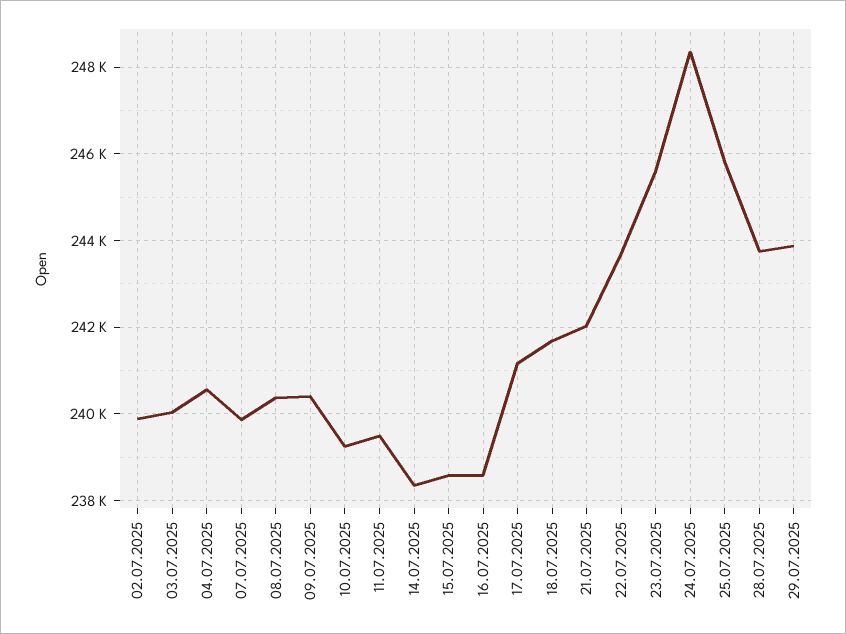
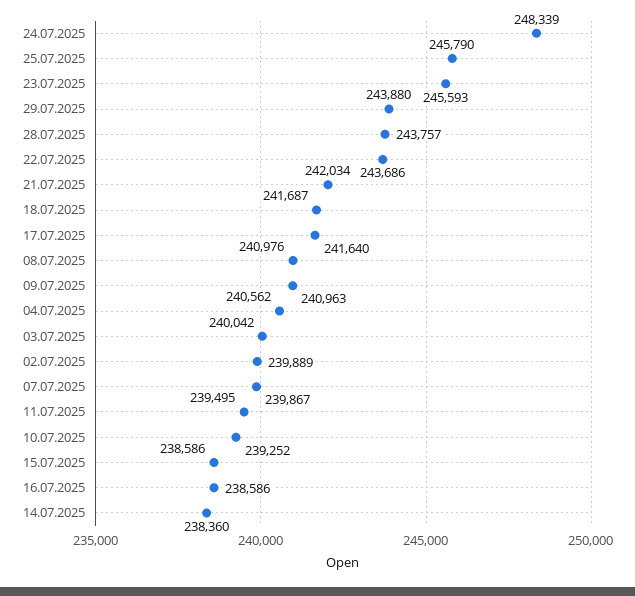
08.07.2025: 240400 -> 240976
09.07.2025: 240400 -> 240963
17.07.2025: 241200 -> 241640

